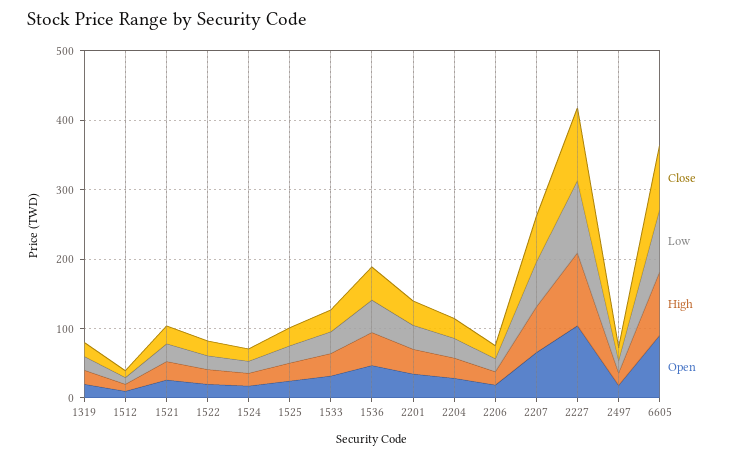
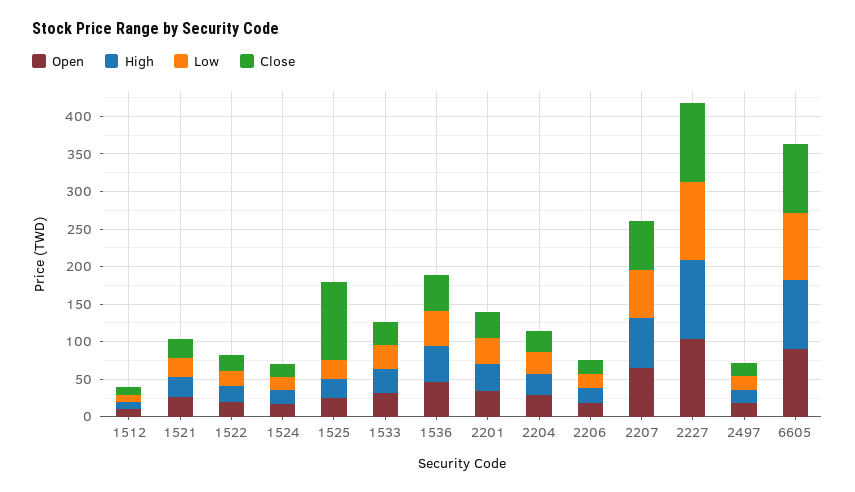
Close, 1319: 20 -> none
Low, 1319: 20 -> none
High, 1319: 20 -> none
Open, 1319: 20 -> none
Close, 1525: 20 -> 100

